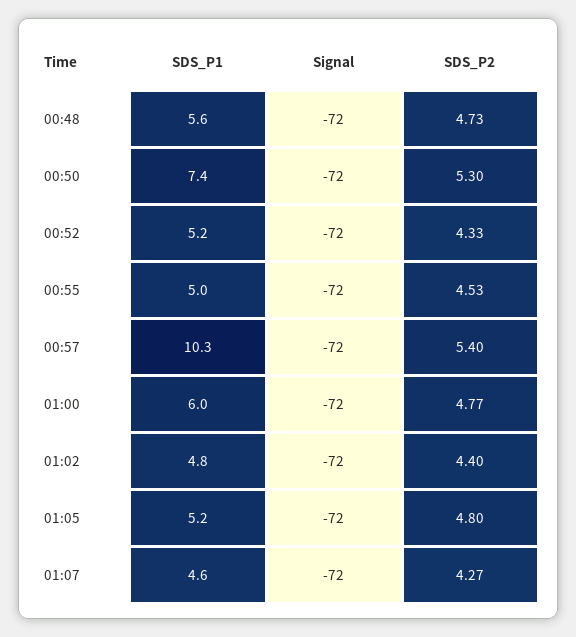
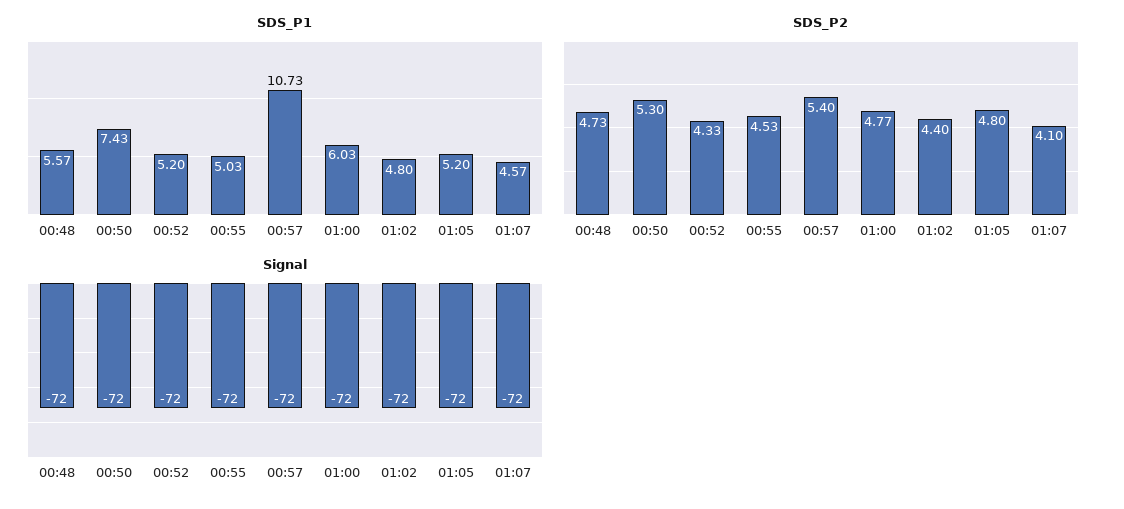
SDS_P1, 00:57: 10.3 -> 10.73
SDS_P2, 01:07: 4.27 -> 4.1

